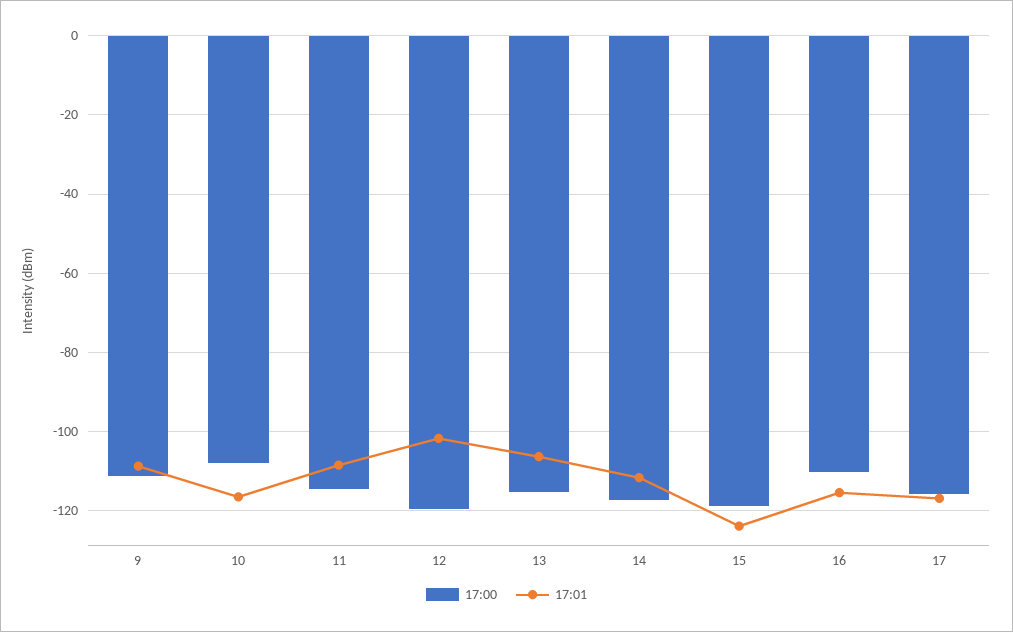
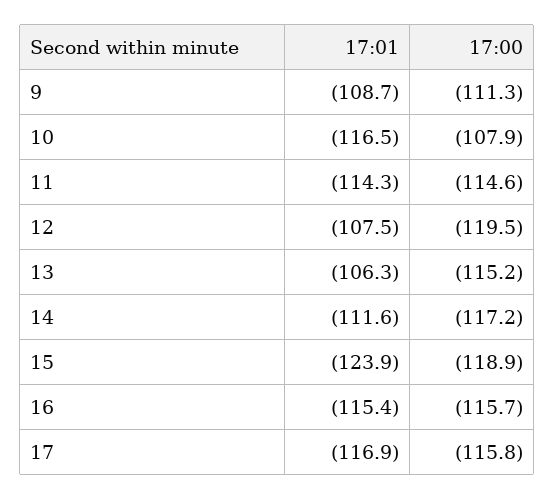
17:01, 11: -108 -> -114.3
17:01, 12: -102 -> -107.5
17:00, 16: -110 -> -115.7

